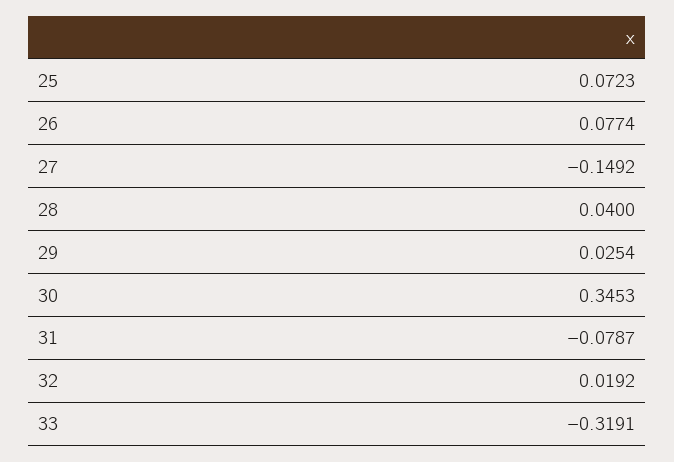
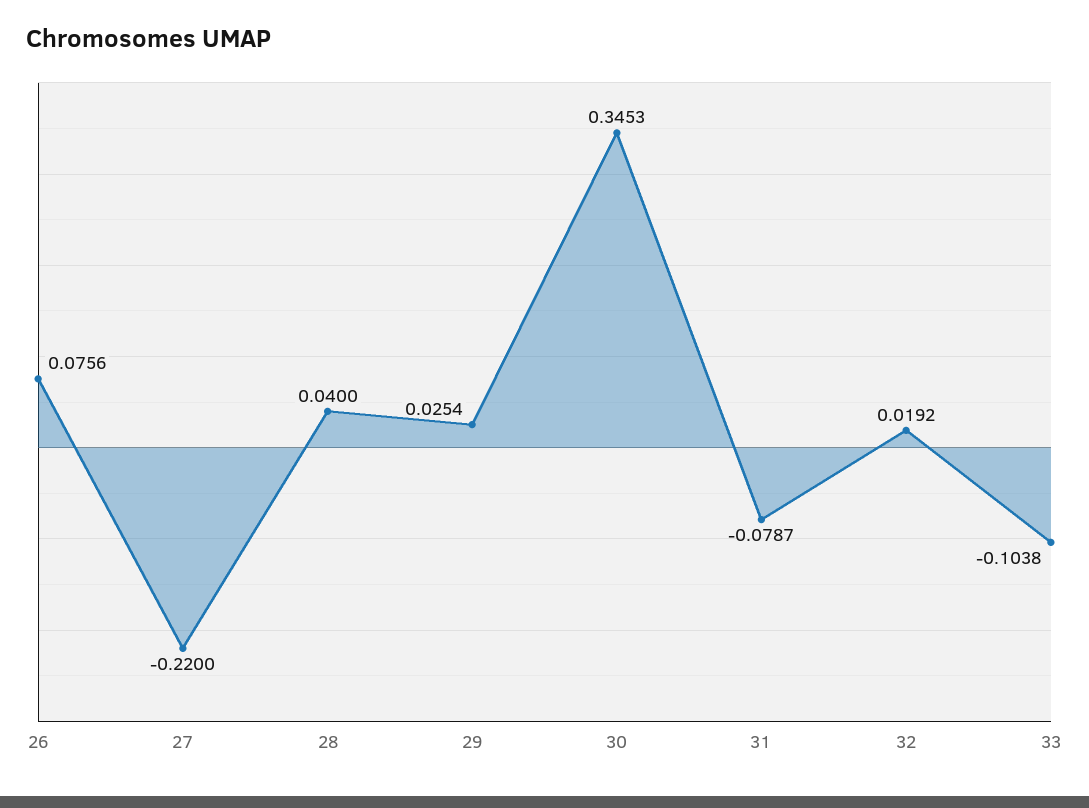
25: 0.0723 -> none
26: 0.0774 -> 0.0756
27: -0.1492 -> -0.22
33: -0.3191 -> -0.1038

